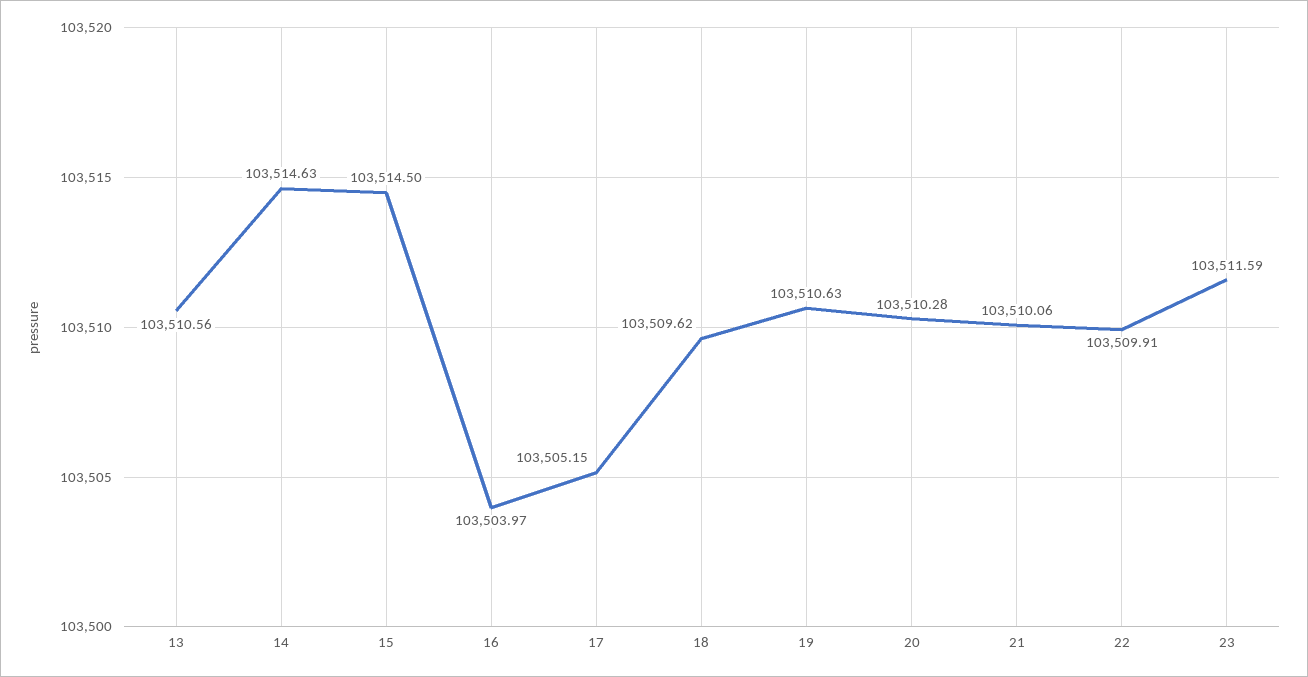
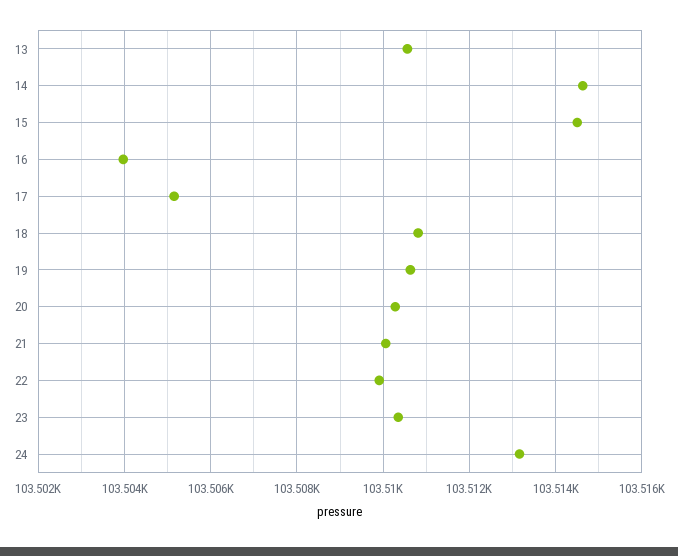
18: 103509.62 -> 103510.8
23: 103511.59 -> 103510.4
24: none -> 103513.2

